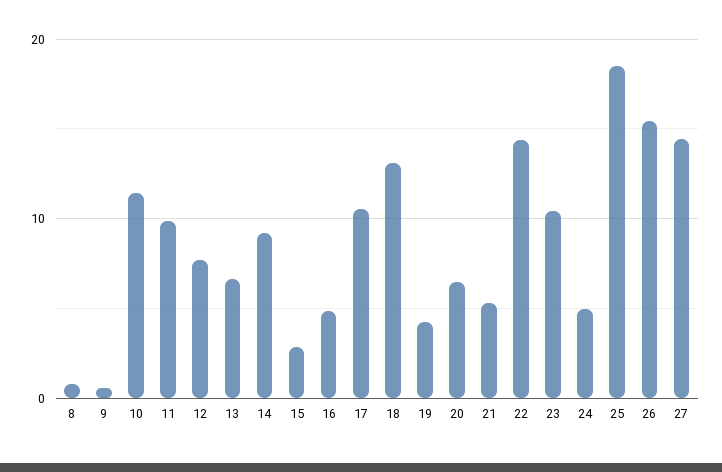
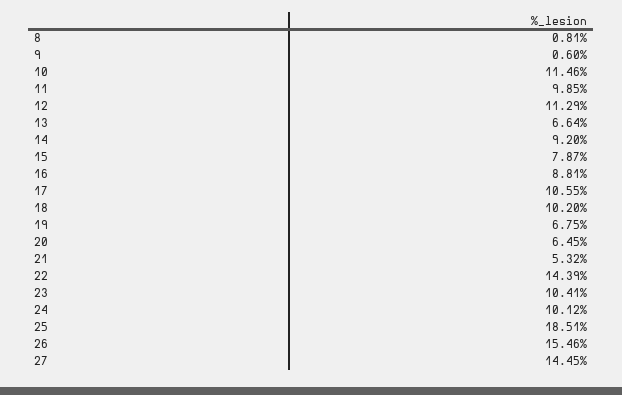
12: 8 -> 11.29
15: 3 -> 7.87
16: 5 -> 8.81
18: 13 -> 10.2
19: 4 -> 6.75
24: 5 -> 10.12

